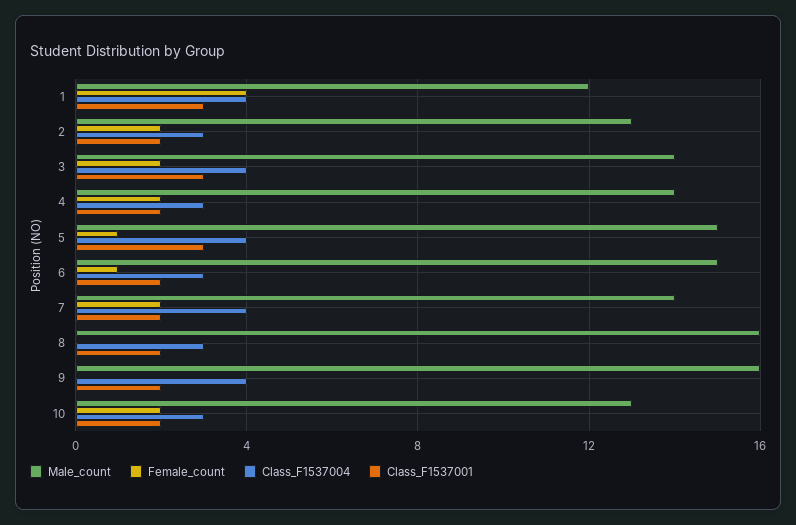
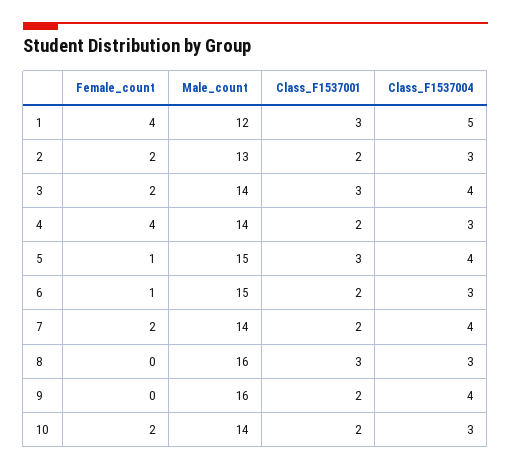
Class_F1537004, 1: 4 -> 5
Female_count, 4: 2 -> 4
Class_F1537001, 8: 2 -> 3
Male_count, 10: 13 -> 14

